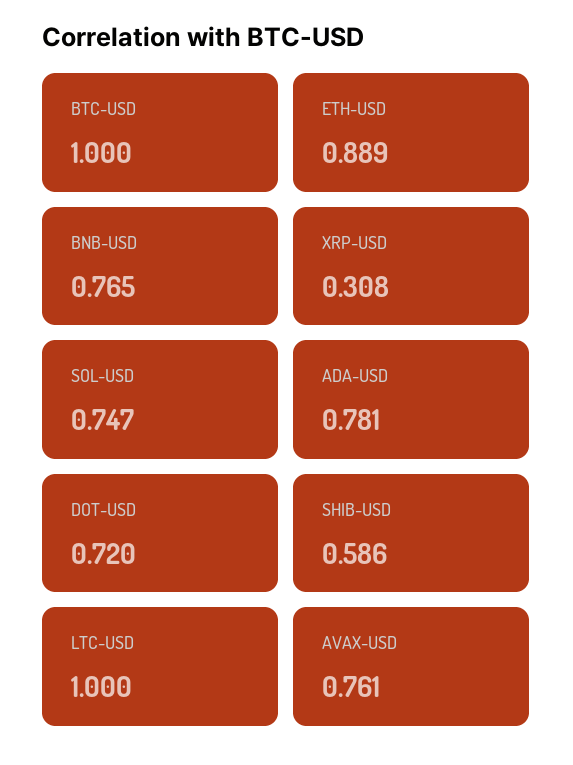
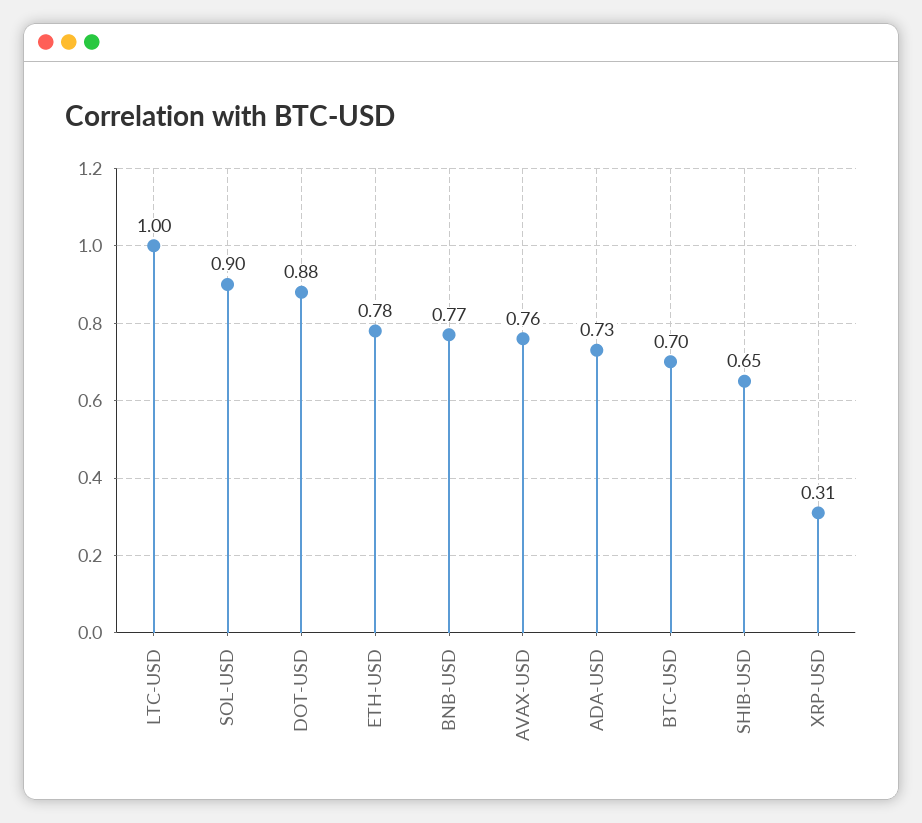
BTC-USD: 1 -> 0.7
ETH-USD: 0.889 -> 0.78
SOL-USD: 0.747 -> 0.9
ADA-USD: 0.781 -> 0.73
DOT-USD: 0.72 -> 0.88
SHIB-USD: 0.586 -> 0.65

